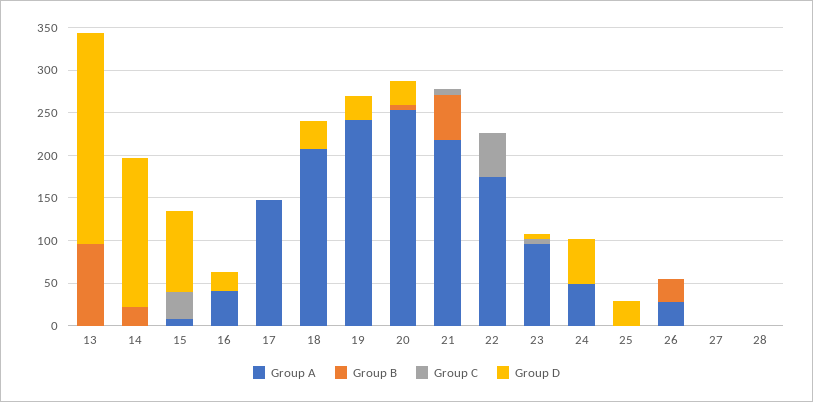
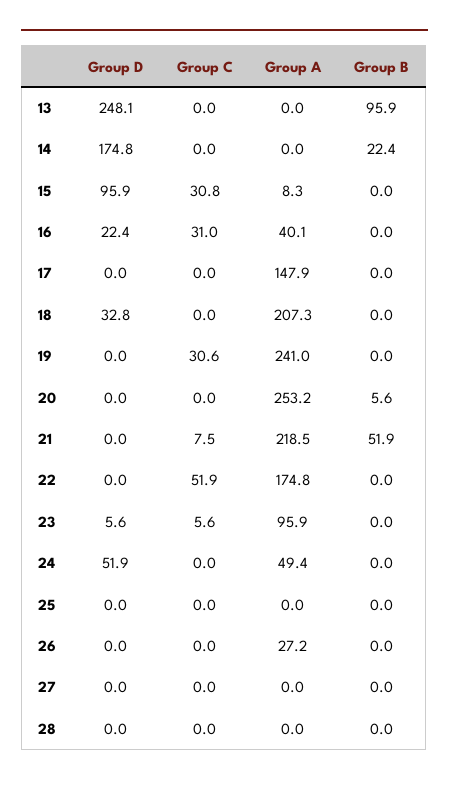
Group C, 16: 0 -> 31
Group C, 19: 0 -> 30.6
Group D, 19: 30 -> 0
Group D, 20: 30 -> 0
Group D, 25: 30 -> 0
Group B, 26: 30 -> 0

